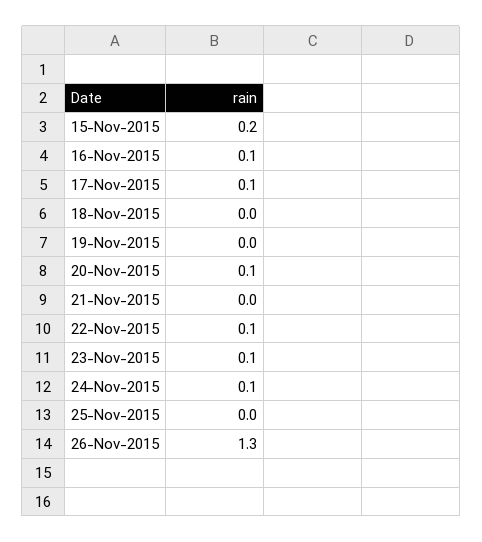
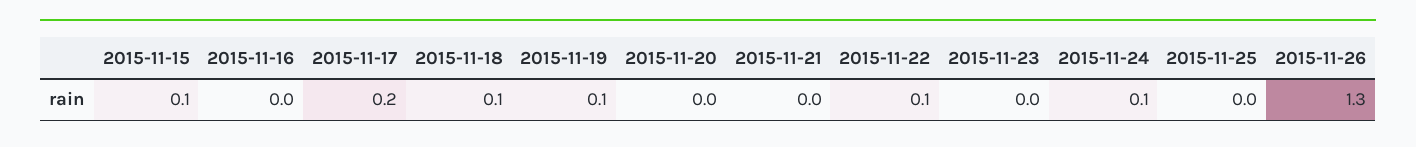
15-Nov-2015: 0.2 -> 0.1
16-Nov-2015: 0.1 -> 0
17-Nov-2015: 0.1 -> 0.2
18-Nov-2015: 0 -> 0.1
19-Nov-2015: 0 -> 0.1
20-Nov-2015: 0.1 -> 0
23-Nov-2015: 0.1 -> 0

